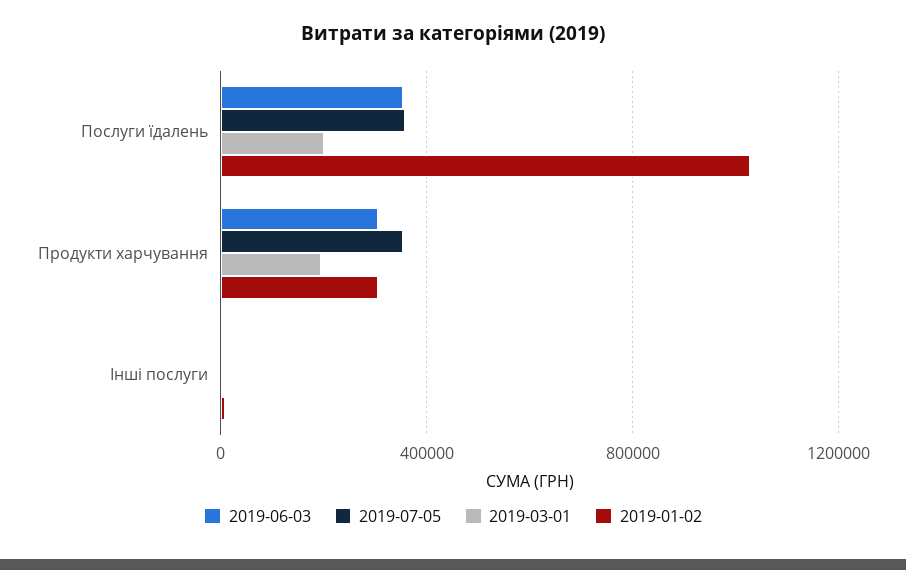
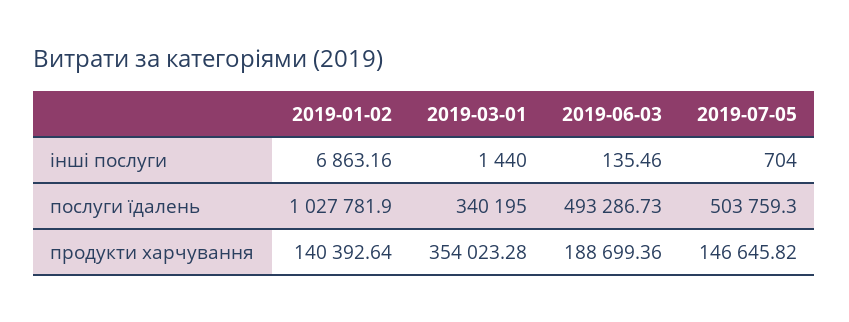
2019-06-03, Послуги їдалень: 350000 -> 493286.73
2019-07-05, Послуги їдалень: 350000 -> 503759.3
2019-03-01, Послуги їдалень: 200000 -> 340195
2019-06-03, Продукти харчування: 300000 -> 188699.36
2019-07-05, Продукти харчування: 350000 -> 146645.82
2019-03-01, Продукти харчування: 200000 -> 354023.28
2019-01-02, Продукти харчування: 300000 -> 140392.64

